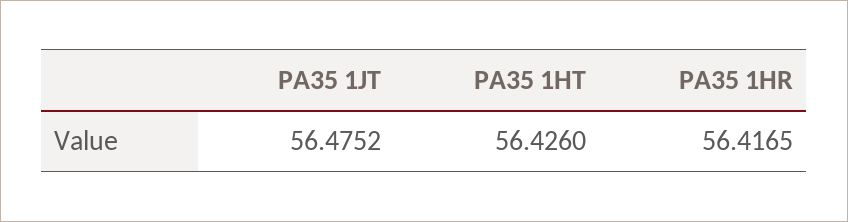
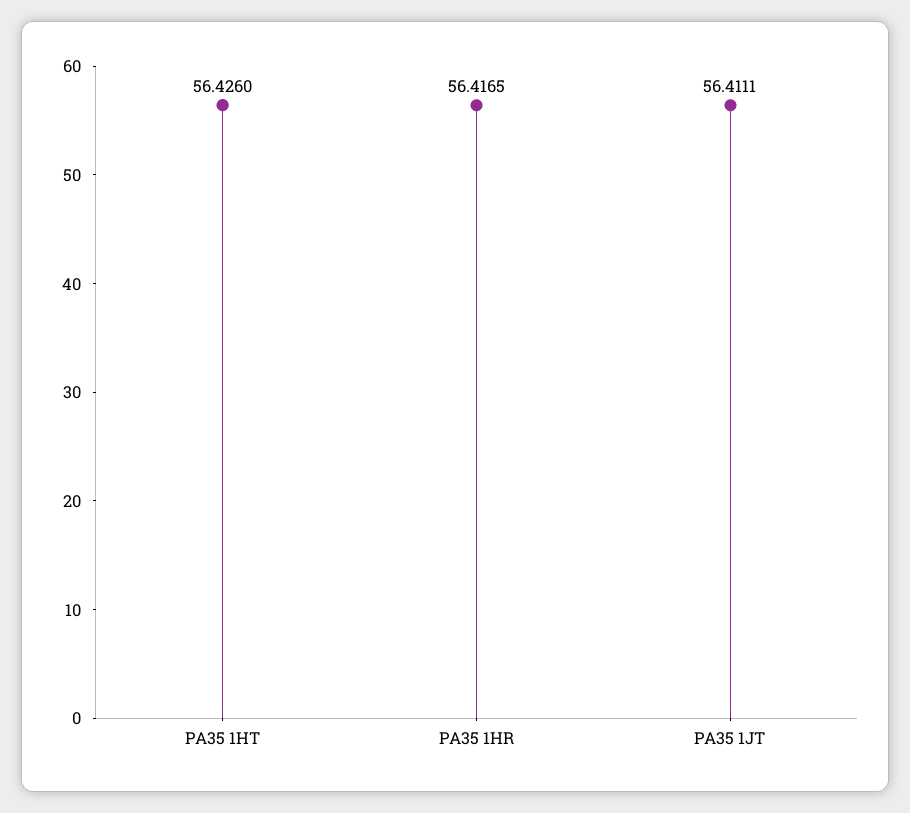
PA35 1JT: 56.4752 -> 56.4111

